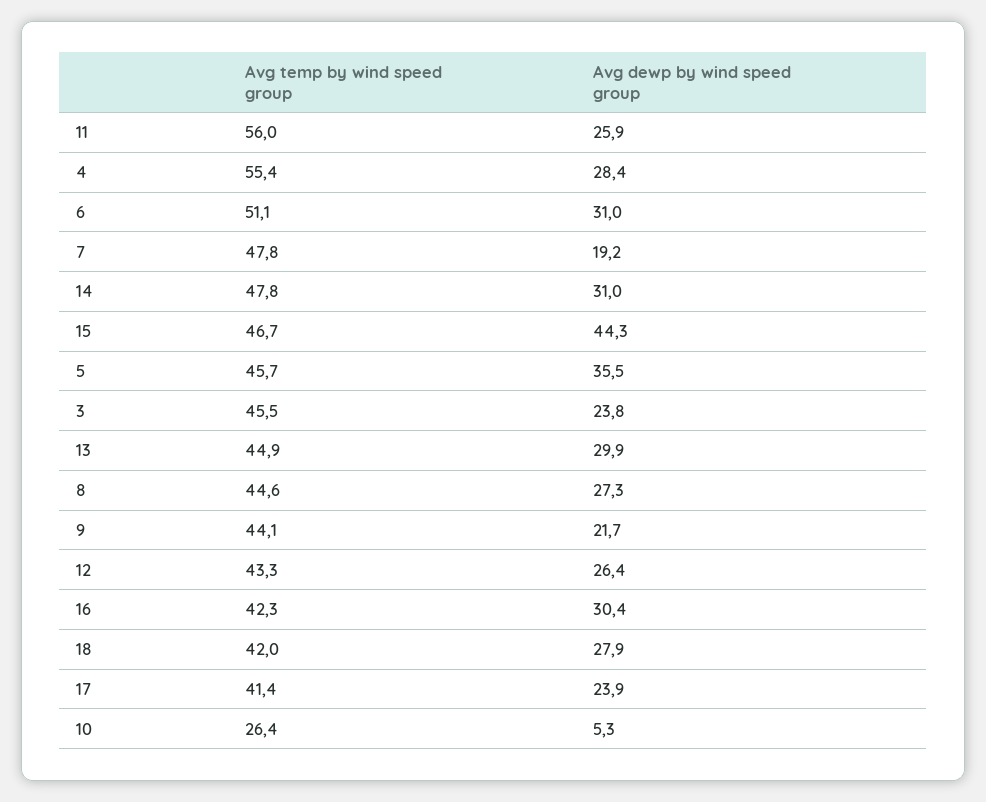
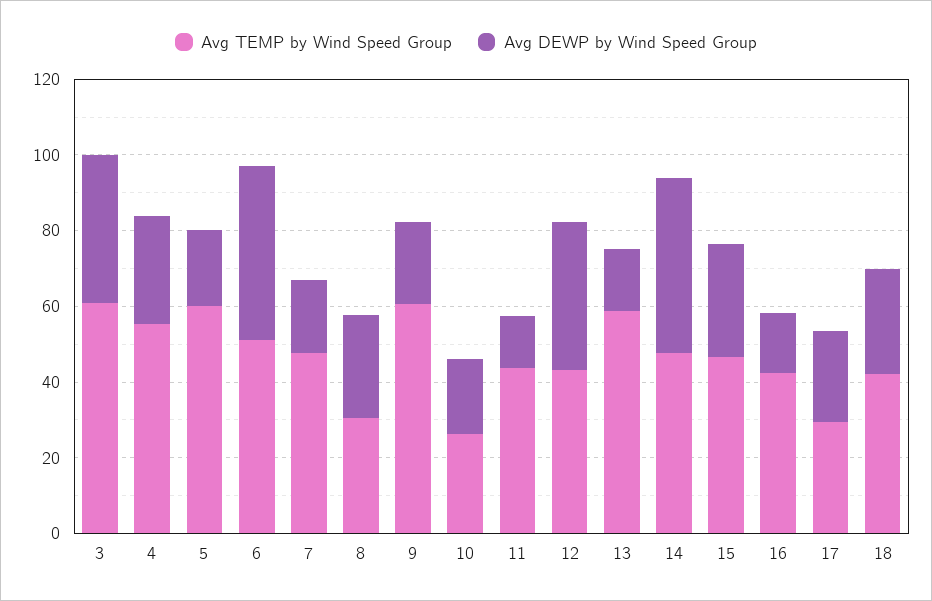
Avg temp by wind speed group, 11: 56 -> 45
Avg dewp by wind speed group, 11: 25.9 -> 15
Avg dewp by wind speed group, 6: 31 -> 45
Avg dewp by wind speed group, 14: 31 -> 45
Avg dewp by wind speed group, 15: 44.3 -> 30
Avg temp by wind speed group, 5: 45.7 -> 60
Avg dewp by wind speed group, 5: 35.5 -> 20
Avg temp by wind speed group, 3: 45.5 -> 60
Avg dewp by wind speed group, 3: 23.8 -> 40
Avg temp by wind speed group, 13: 44.9 -> 60
Avg dewp by wind speed group, 13: 29.9 -> 15
Avg temp by wind speed group, 8: 44.6 -> 30
Avg temp by wind speed group, 9: 44.1 -> 60
Avg dewp by wind speed group, 12: 26.4 -> 40
Avg dewp by wind speed group, 16: 30.4 -> 15
Avg temp by wind speed group, 17: 41.4 -> 30
Avg dewp by wind speed group, 10: 5.3 -> 20

